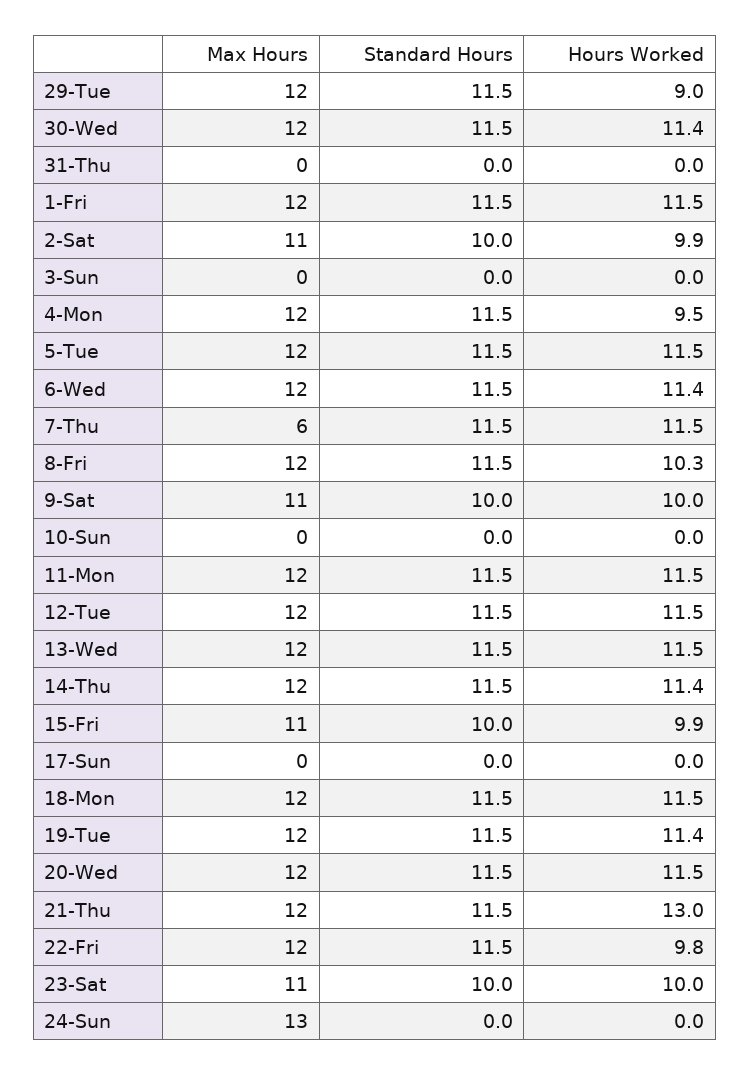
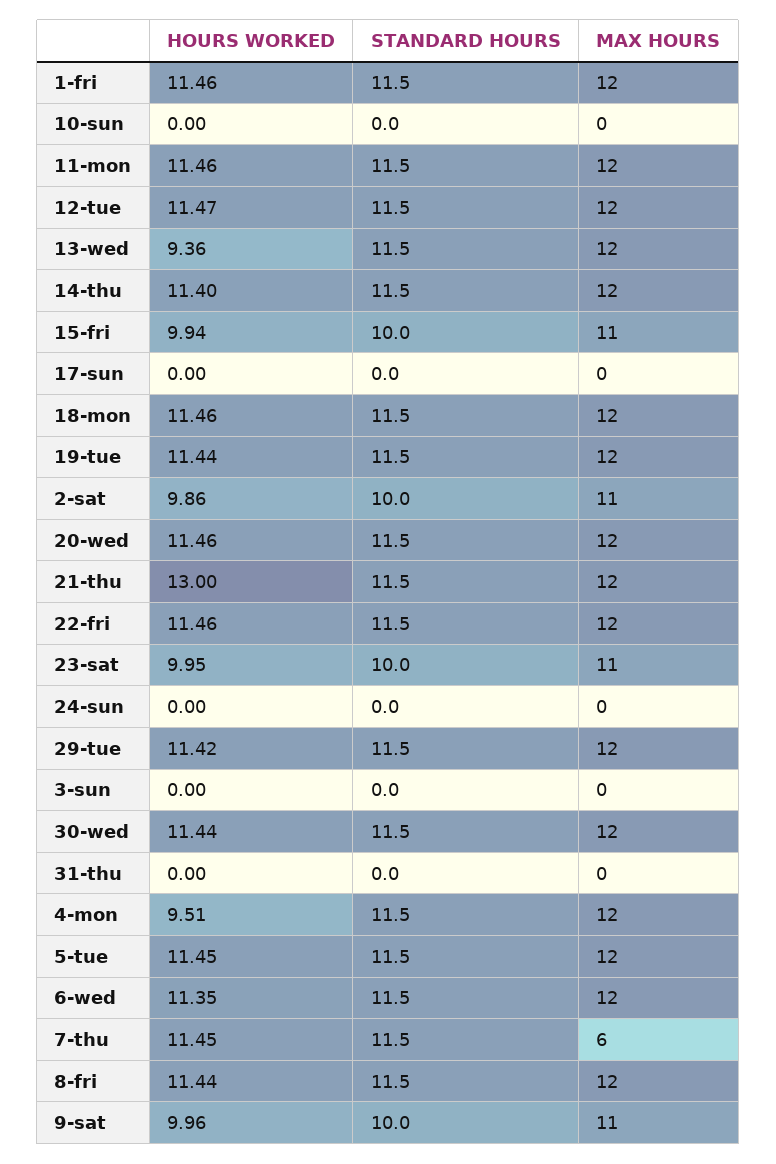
Hours Worked, 29-Tue: 9 -> 11.42
Hours Worked, 8-Fri: 10.3 -> 11.44
Hours Worked, 13-Wed: 11.5 -> 9.36
Hours Worked, 22-Fri: 9.8 -> 11.46
Max Hours, 24-Sun: 13 -> 0

